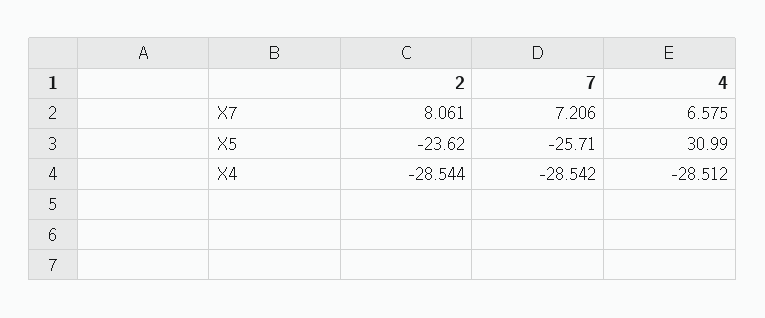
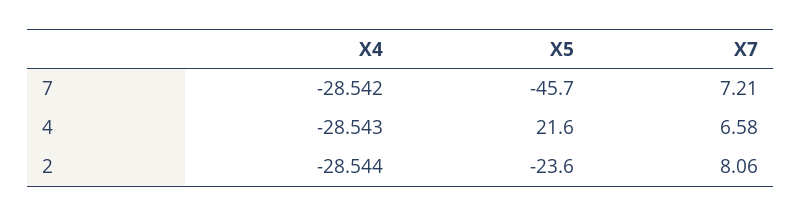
7, X5: -25.71 -> -45.7
4, X5: 30.99 -> 21.6
4, X4: -28.512 -> -28.543

